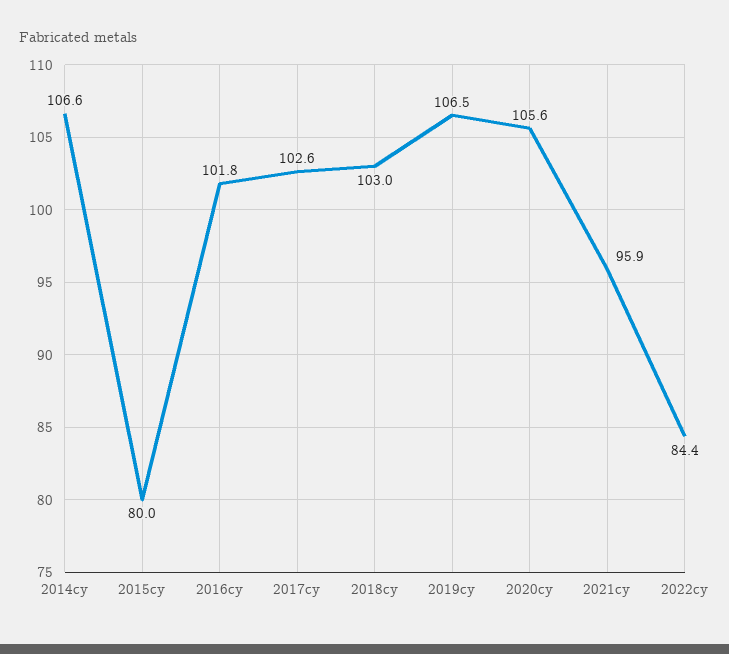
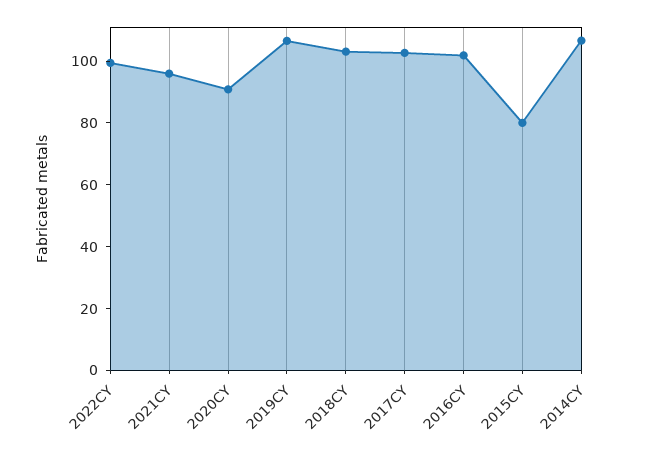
2020cy: 105.6 -> 90
2022cy: 84.4 -> 100

